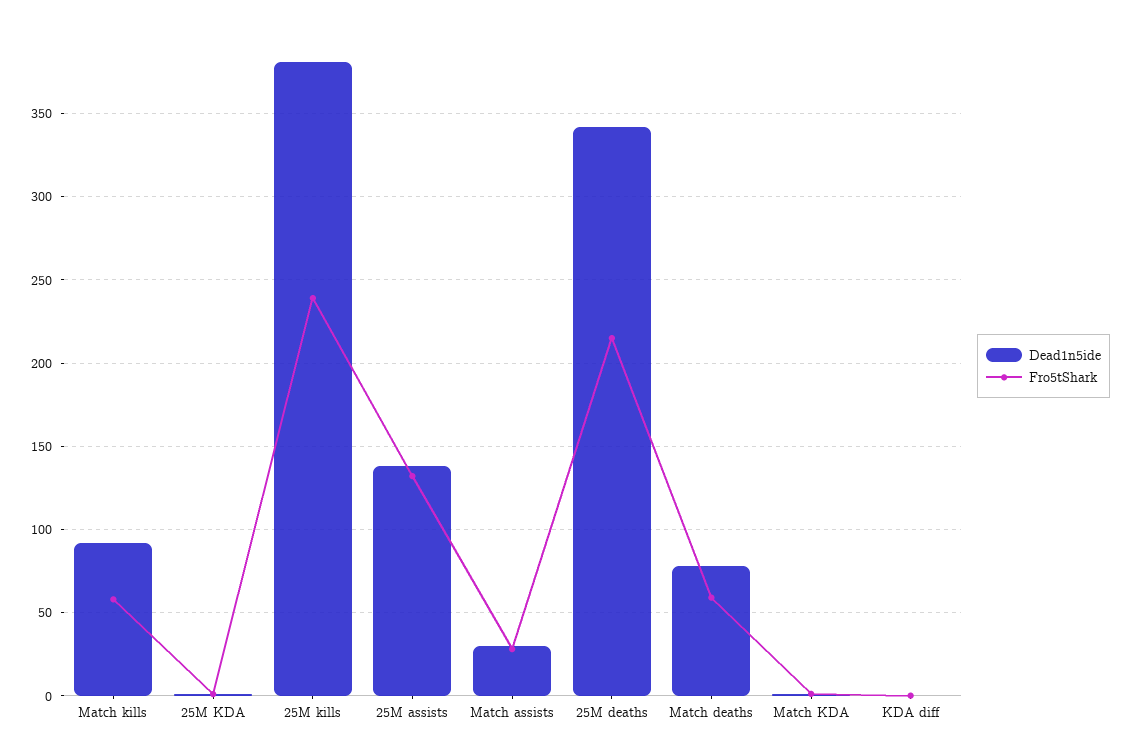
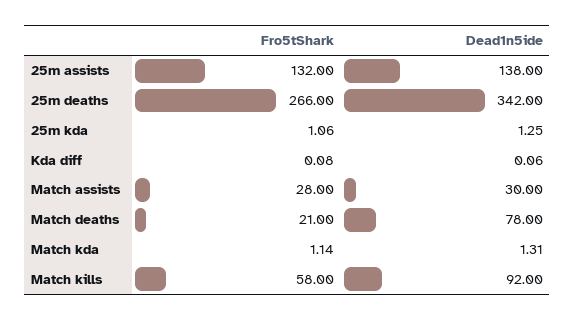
Dead1n5ide, 25M kills: 380 -> none
Fro5tShark, 25M kills: 240 -> none
Fro5tShark, 25M deaths: 215 -> 266
Fro5tShark, Match deaths: 60 -> 21

